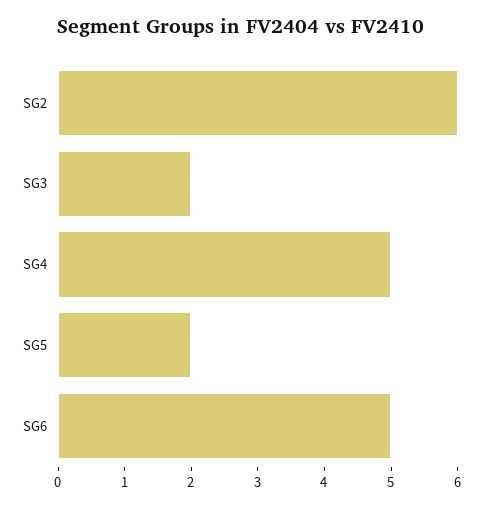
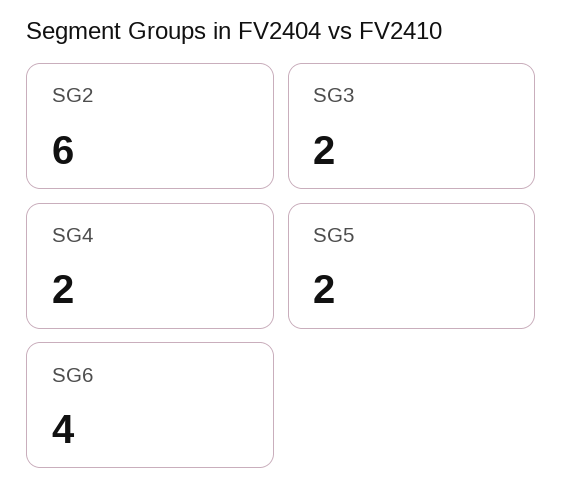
SG4: 5 -> 2
SG6: 5 -> 4

